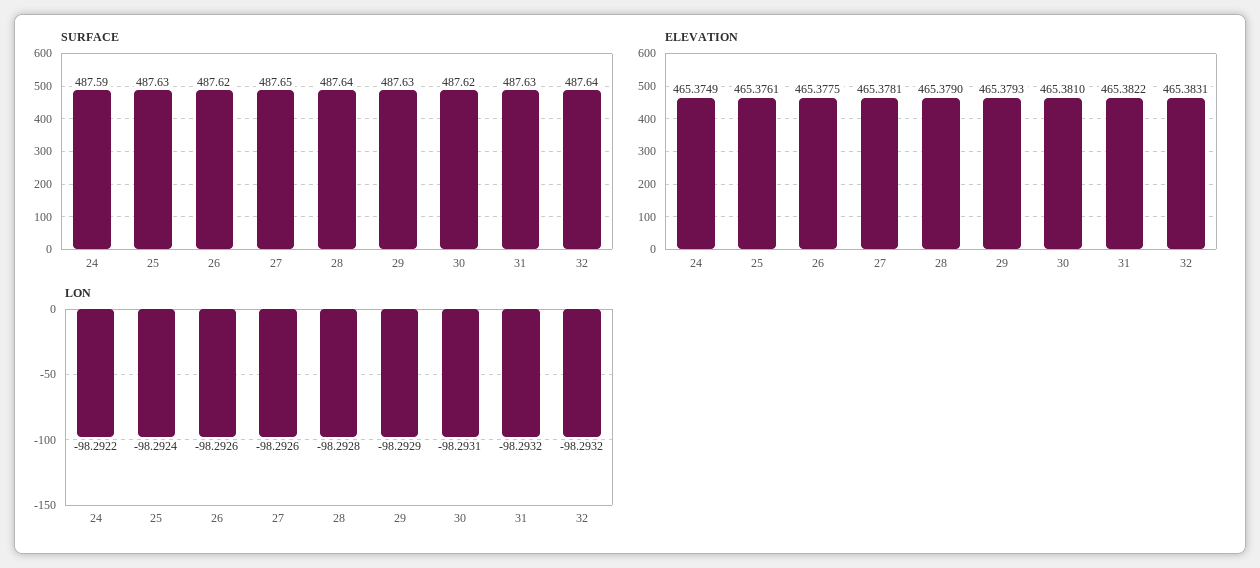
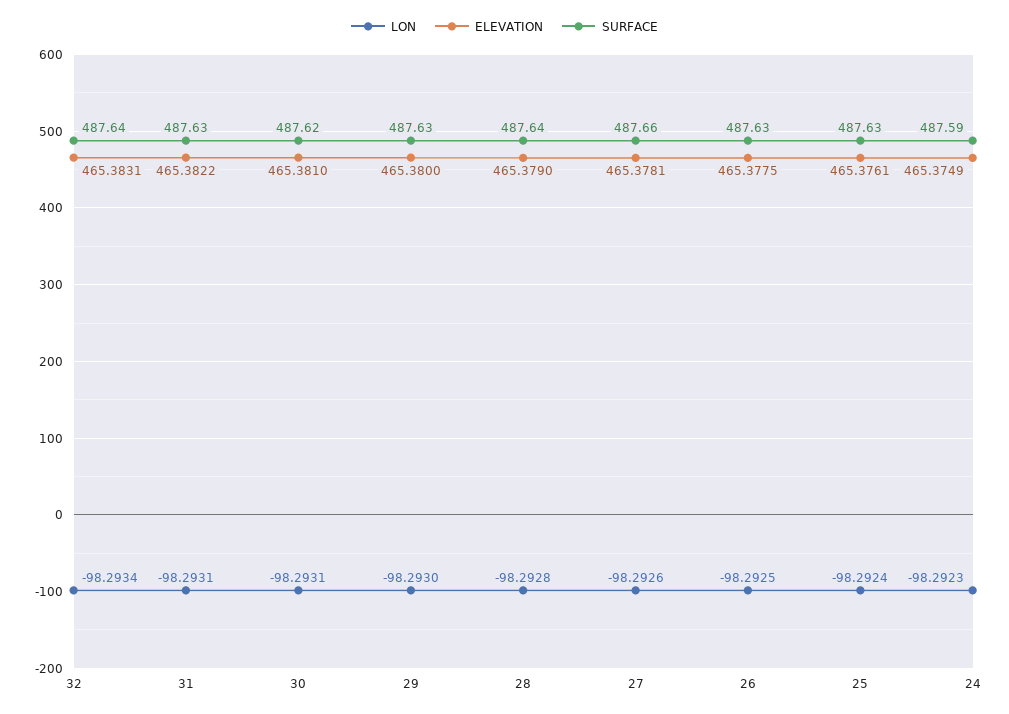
SURFACE, 26: 487.62 -> 487.63
SURFACE, 27: 487.65 -> 487.66
ELEVATION, 29: 465.3793 -> 465.38
LON, 24: -98.2922 -> -98.2923
LON, 26: -98.2926 -> -98.2925
LON, 29: -98.2929 -> -98.293
LON, 31: -98.2932 -> -98.2931
LON, 32: -98.2932 -> -98.2934

